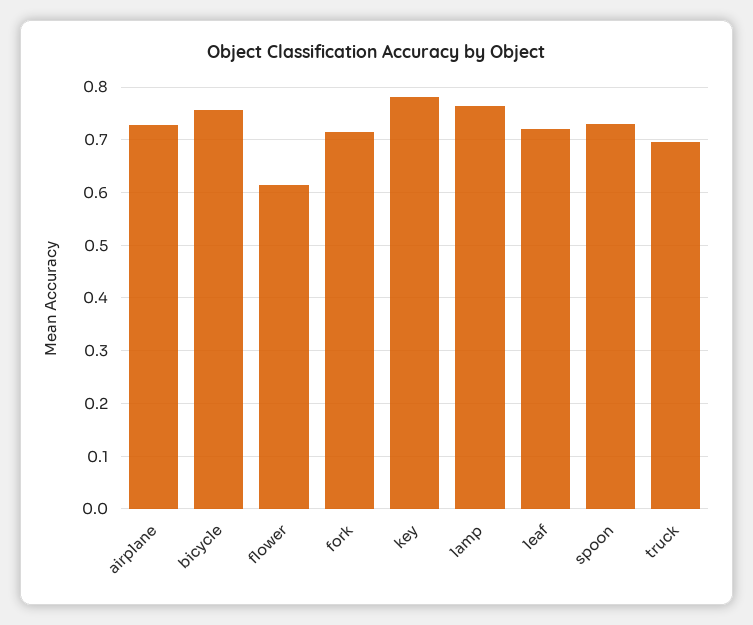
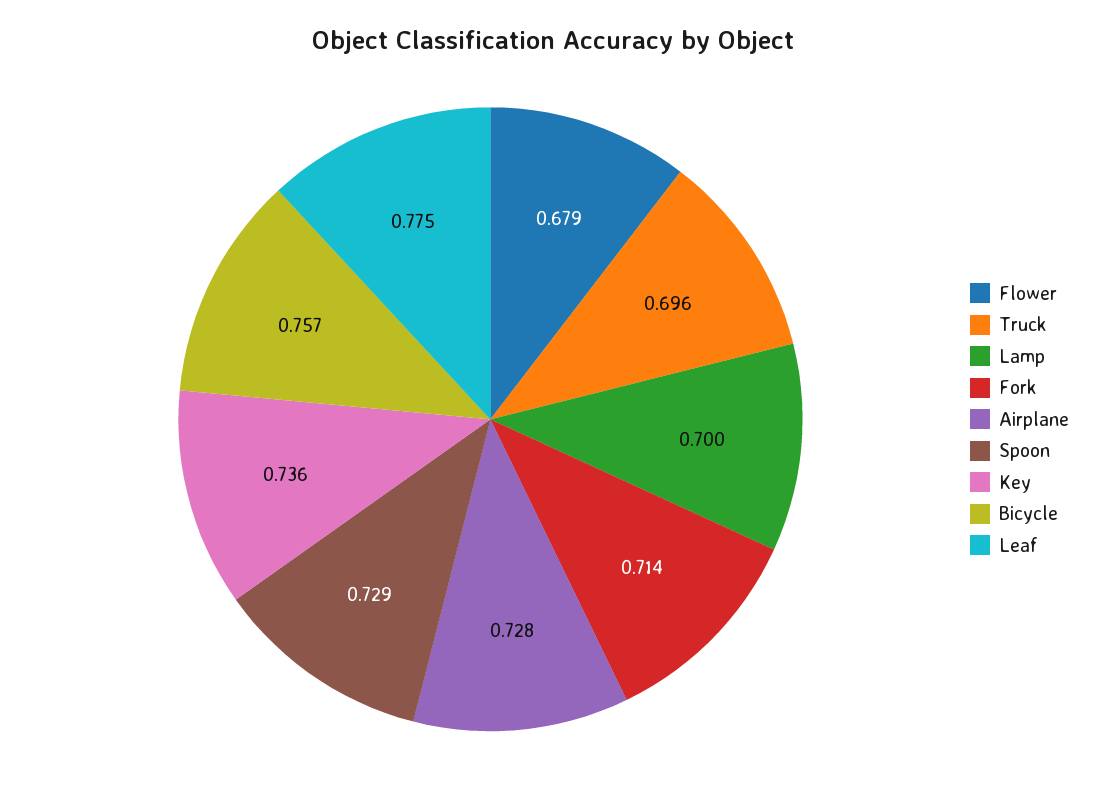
flower: 0.62 -> 0.679
key: 0.78 -> 0.736
lamp: 0.76 -> 0.7
leaf: 0.72 -> 0.775

